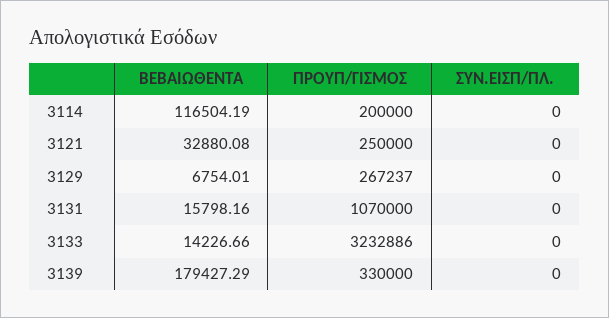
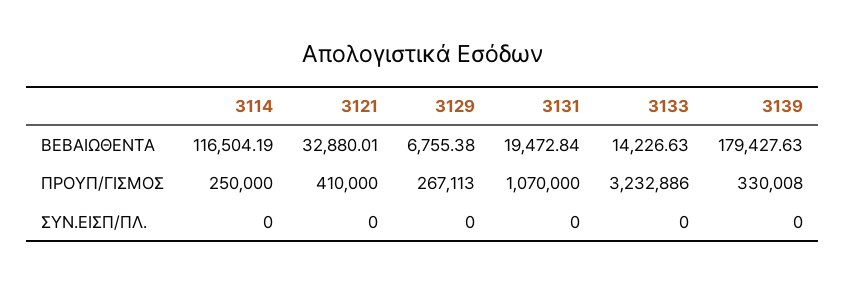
ΠΡΟΥΠ/ΓΙΣΜΟΣ, 3114: 200000 -> 250000
ΒΕΒΑΙΩΘΕΝΤΑ, 3121: 32880.08 -> 32880.01
ΠΡΟΥΠ/ΓΙΣΜΟΣ, 3121: 250000 -> 410000
ΒΕΒΑΙΩΘΕΝΤΑ, 3129: 6754.01 -> 6755.38
ΠΡΟΥΠ/ΓΙΣΜΟΣ, 3129: 267237 -> 267113
ΒΕΒΑΙΩΘΕΝΤΑ, 3131: 15798.16 -> 19472.84
ΒΕΒΑΙΩΘΕΝΤΑ, 3133: 14226.66 -> 14226.63
ΒΕΒΑΙΩΘΕΝΤΑ, 3139: 179427.29 -> 179427.63
ΠΡΟΥΠ/ΓΙΣΜΟΣ, 3139: 330000 -> 330008

